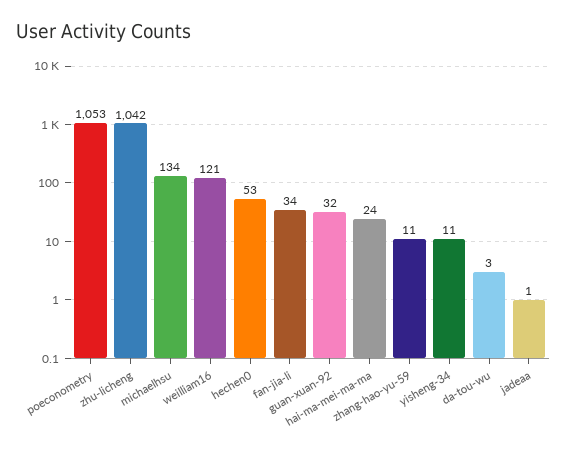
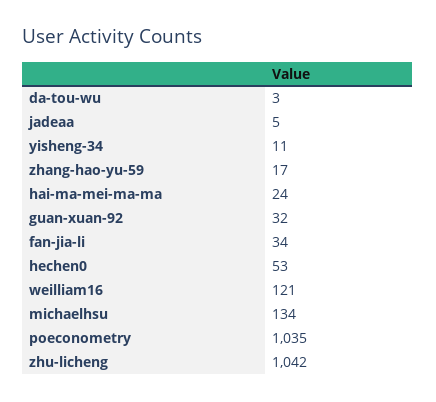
poeconometry: 1053 -> 1035
zhang-hao-yu-59: 11 -> 17
jadeaa: 1 -> 5

